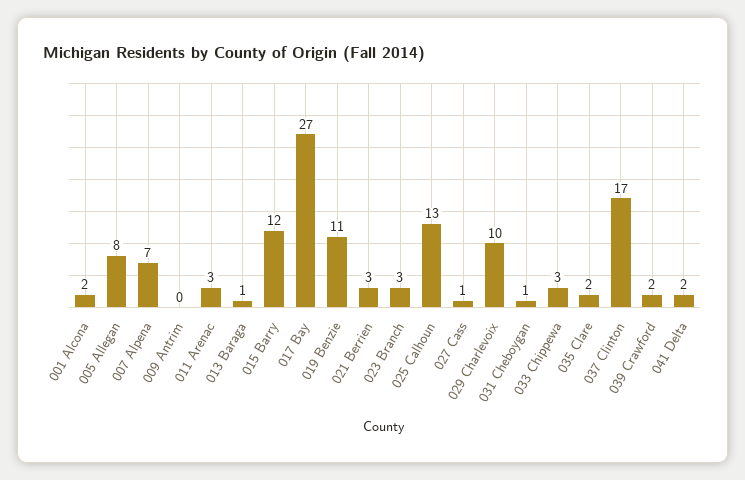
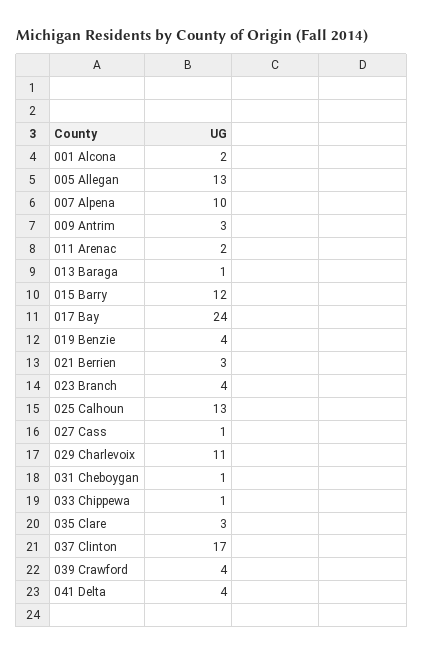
005 Allegan: 8 -> 13
007 Alpena: 7 -> 10
009 Antrim: 0 -> 3
011 Arenac: 3 -> 2
017 Bay: 27 -> 24
019 Benzie: 11 -> 4
023 Branch: 3 -> 4
029 Charlevoix: 10 -> 11
033 Chippewa: 3 -> 1
035 Clare: 2 -> 3
039 Crawford: 2 -> 4
041 Delta: 2 -> 4

